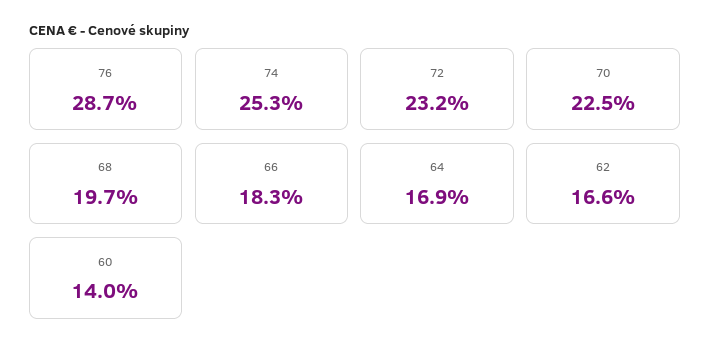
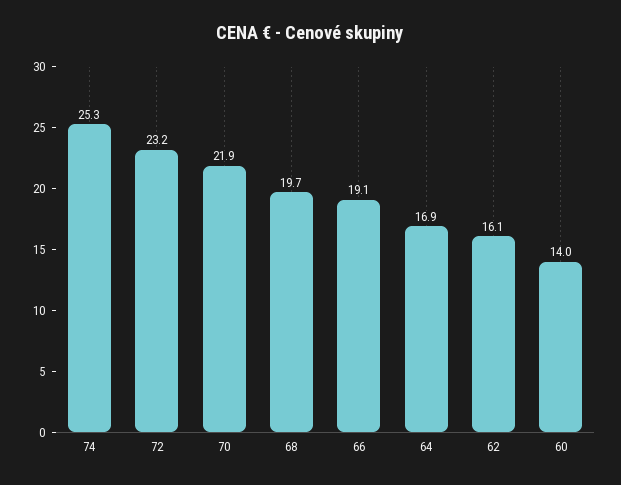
76: 28.7 -> none
70: 22.5 -> 21.9
66: 18.3 -> 19.1
62: 16.6 -> 16.1

